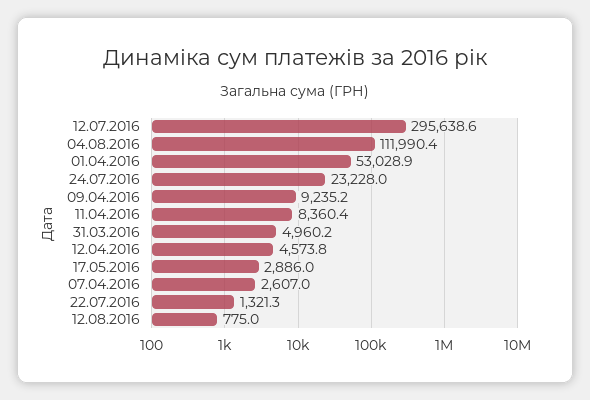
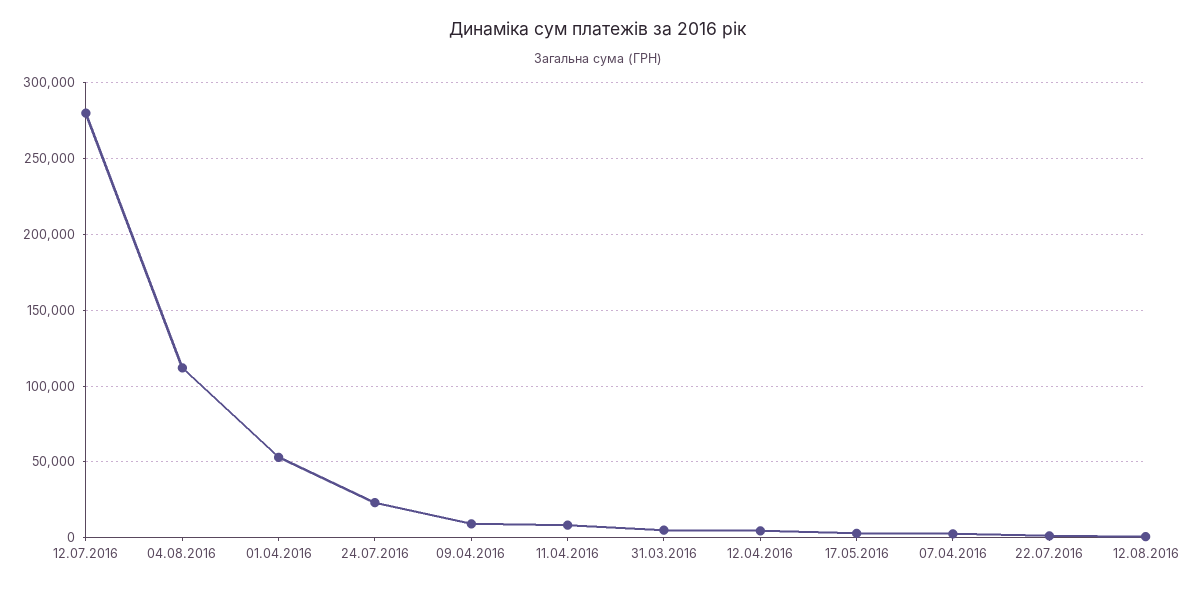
12.07.2016: 295638.6 -> 280000

